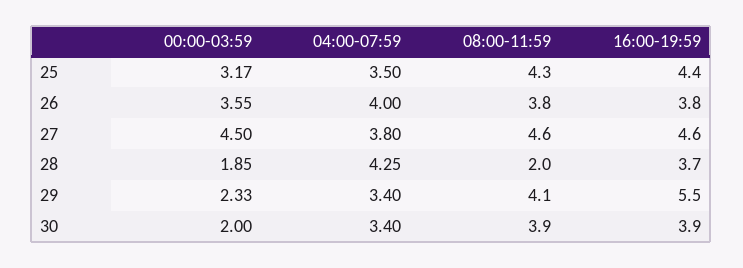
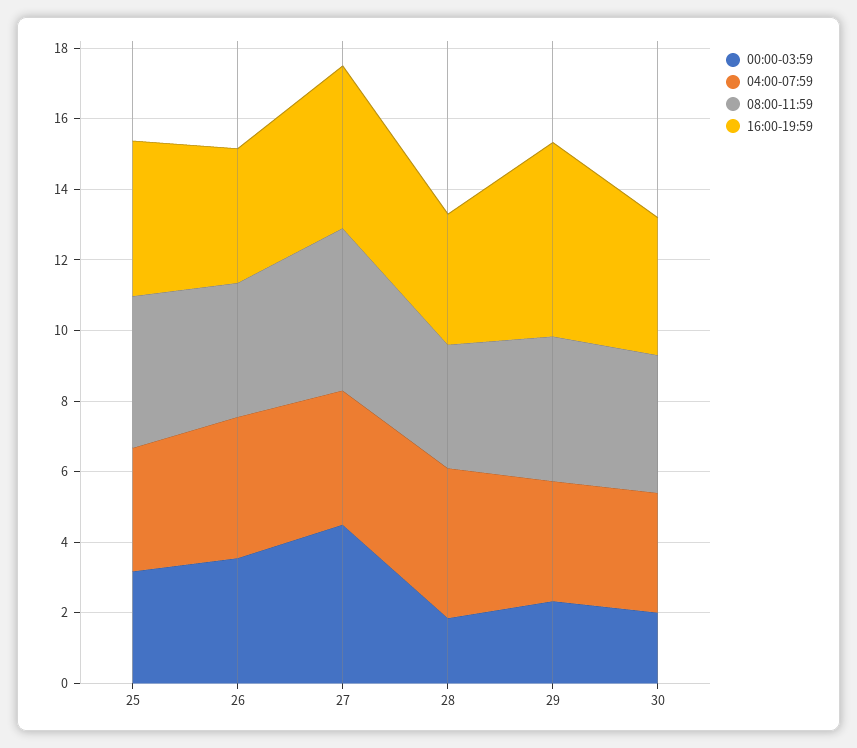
08:00-11:59, 28: 2 -> 3.5

